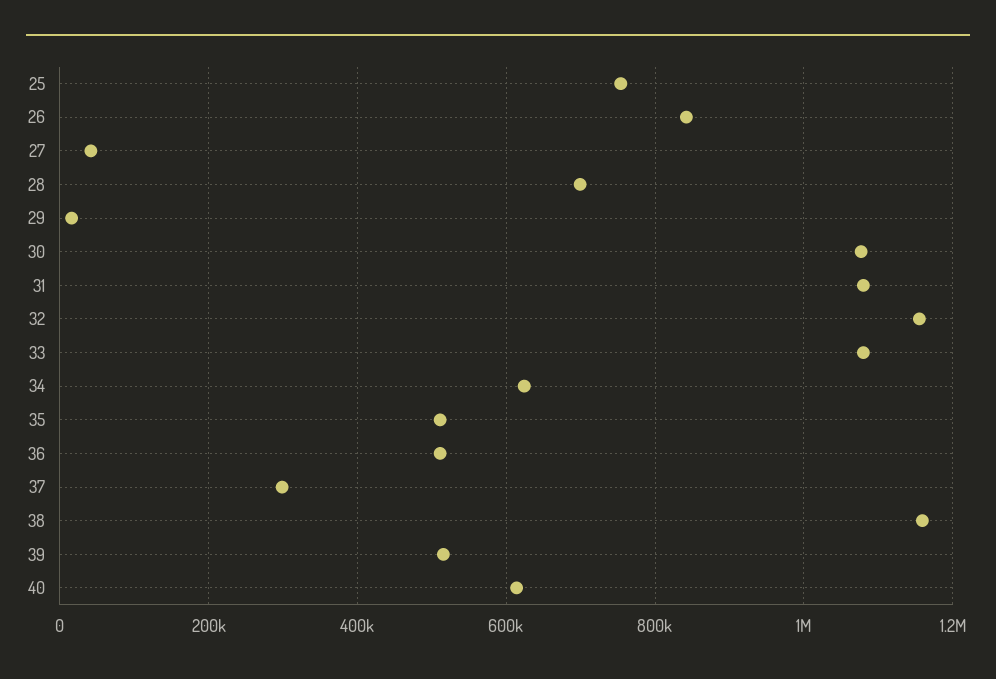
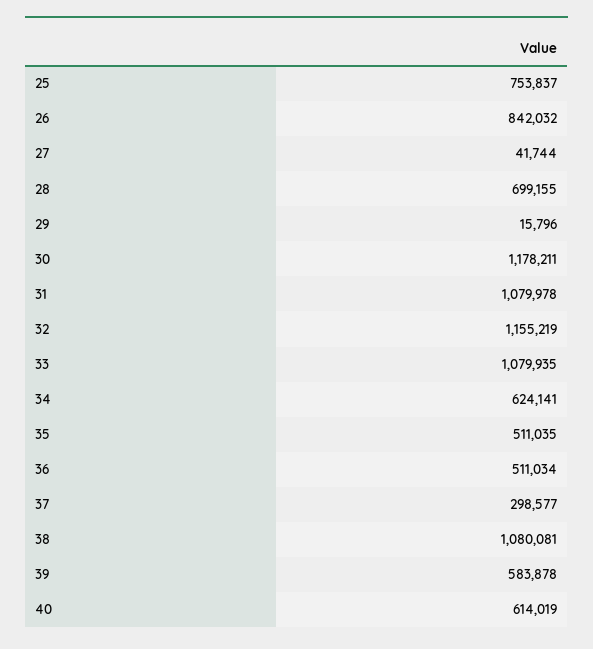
30: 1080000 -> 1178211
38: 1160000 -> 1080081
39: 520000 -> 583878

